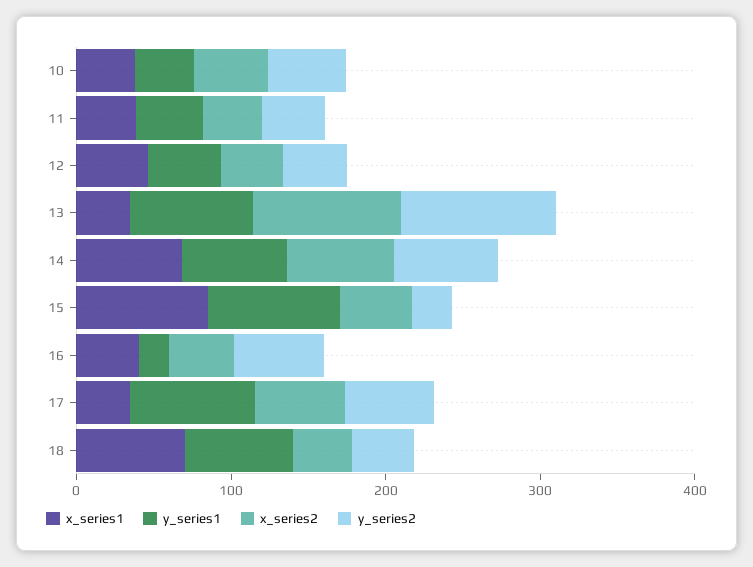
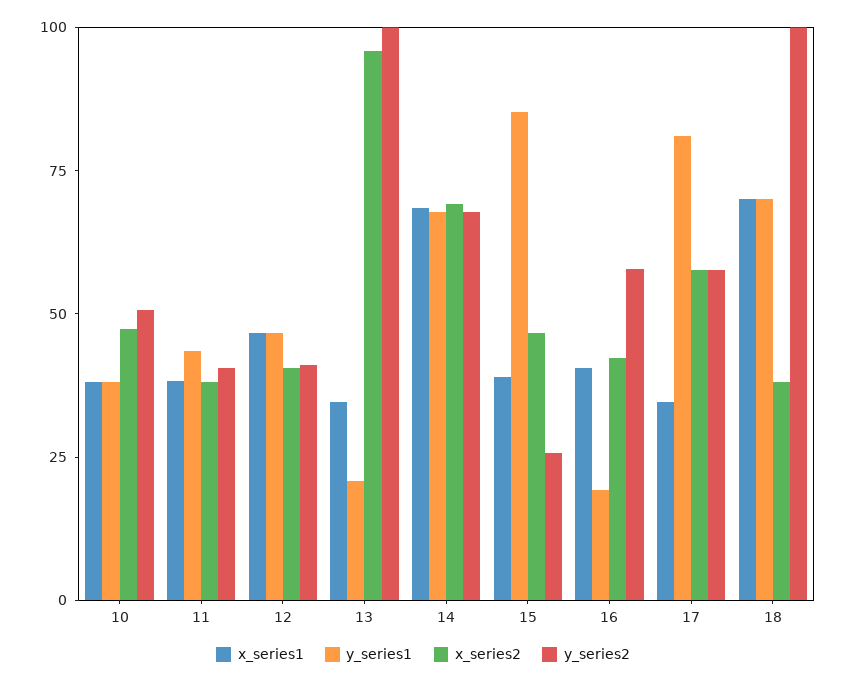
y_series1, 13: 80 -> 20
x_series1, 15: 80 -> 40
y_series2, 18: 40 -> 100

